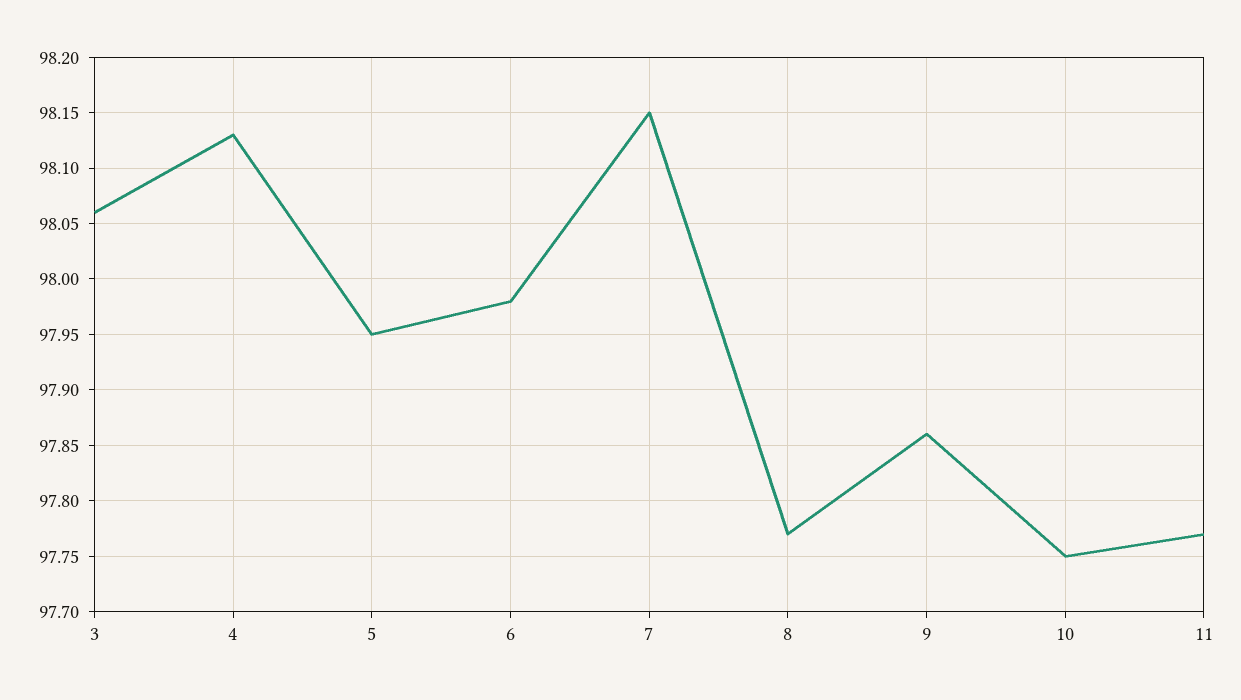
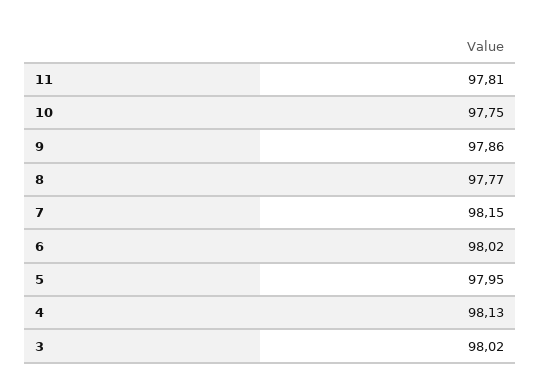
3: 98.06 -> 98.02
6: 97.98 -> 98.02
11: 97.77 -> 97.81

